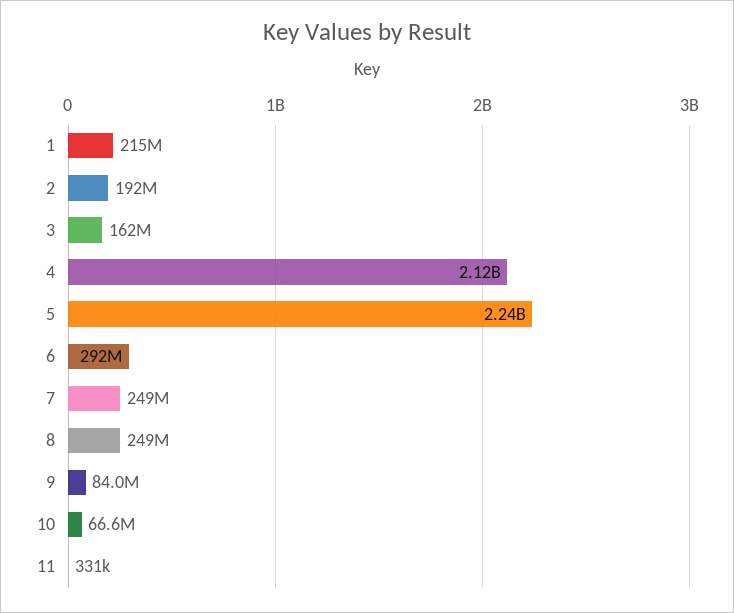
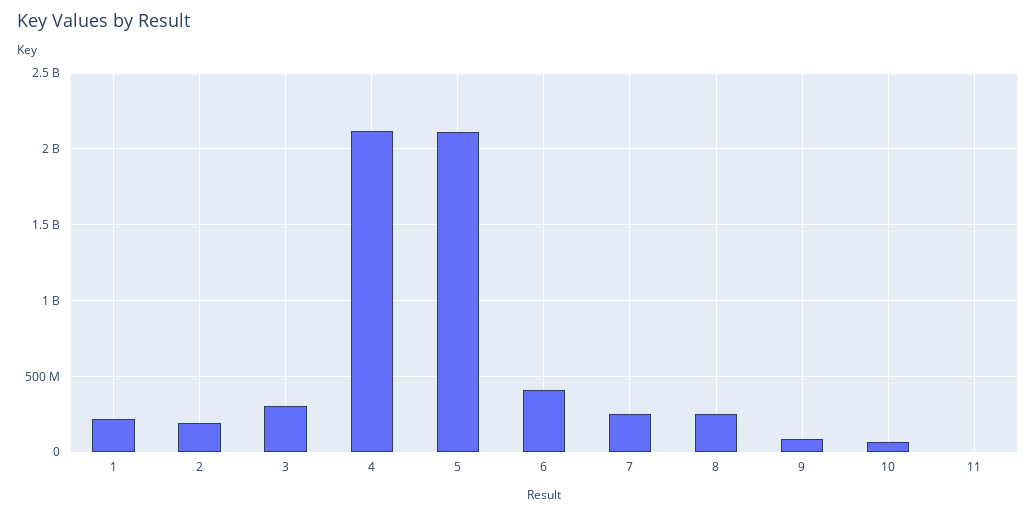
3: 162000000 -> 300000000
5: 2240000000 -> 2100000000
6: 292000000 -> 400000000

